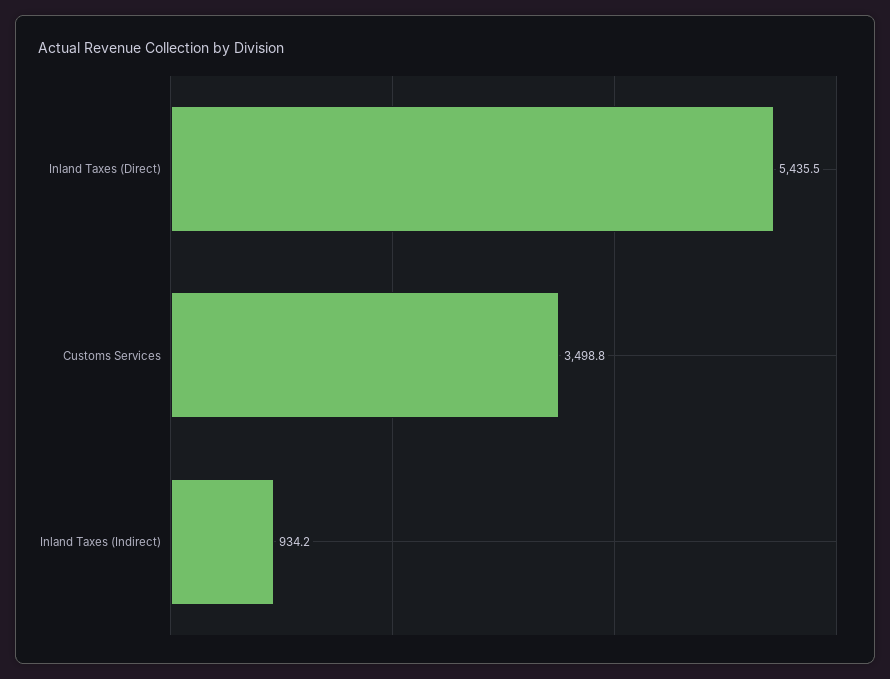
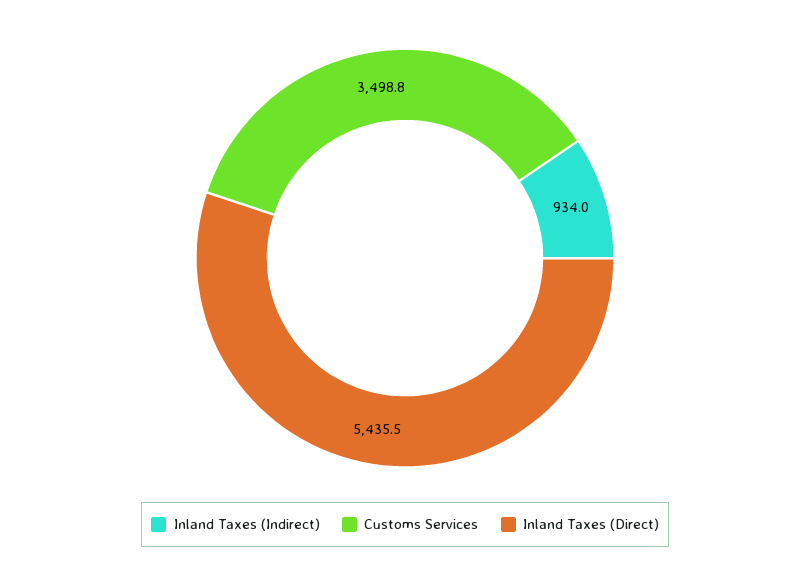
Inland Taxes (Indirect): 934.2 -> 934

